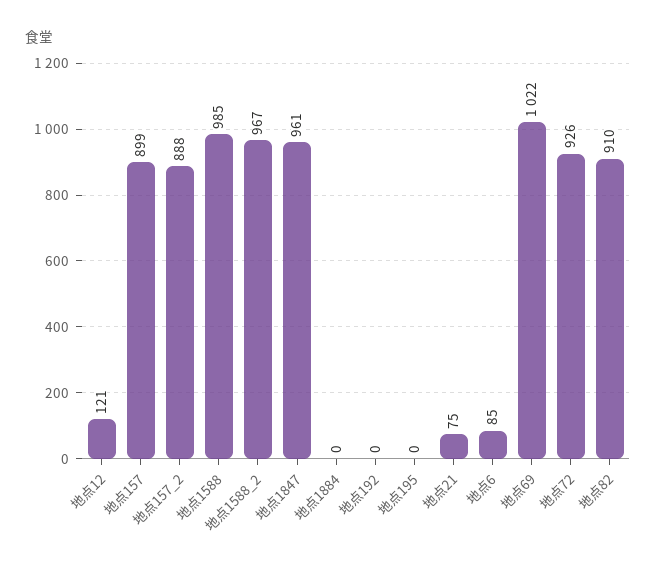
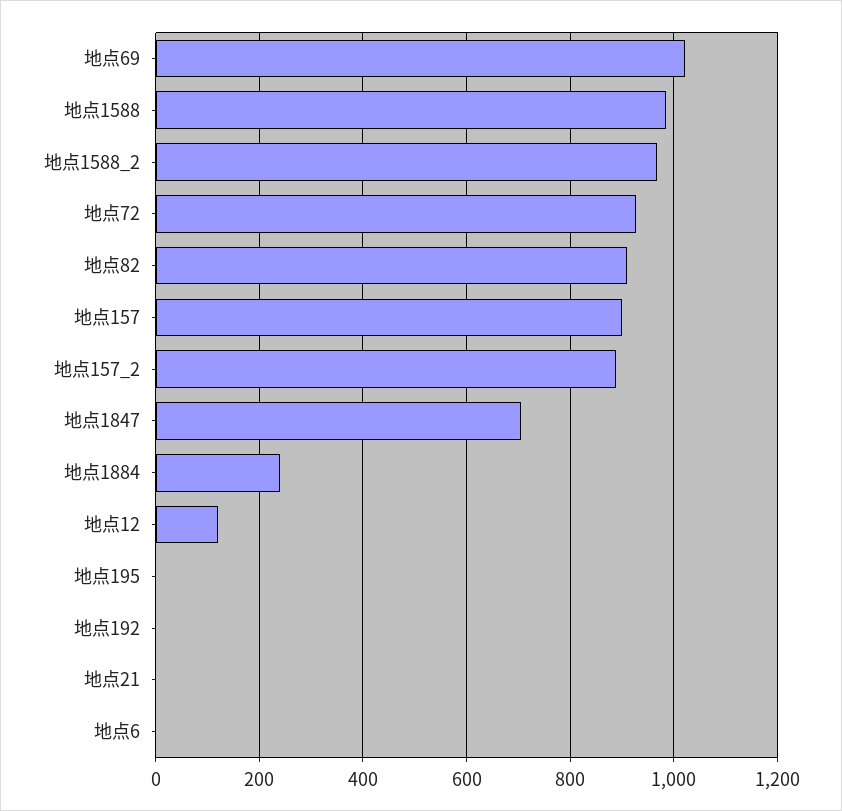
地点1847: 961 -> 700
地点1884: 0 -> 240
地点21: 75 -> 0
地点6: 85 -> 0

